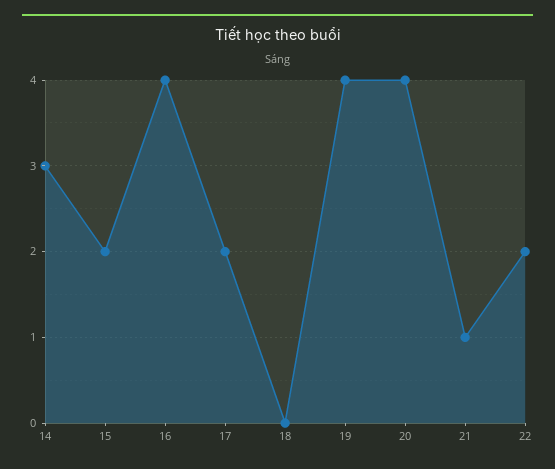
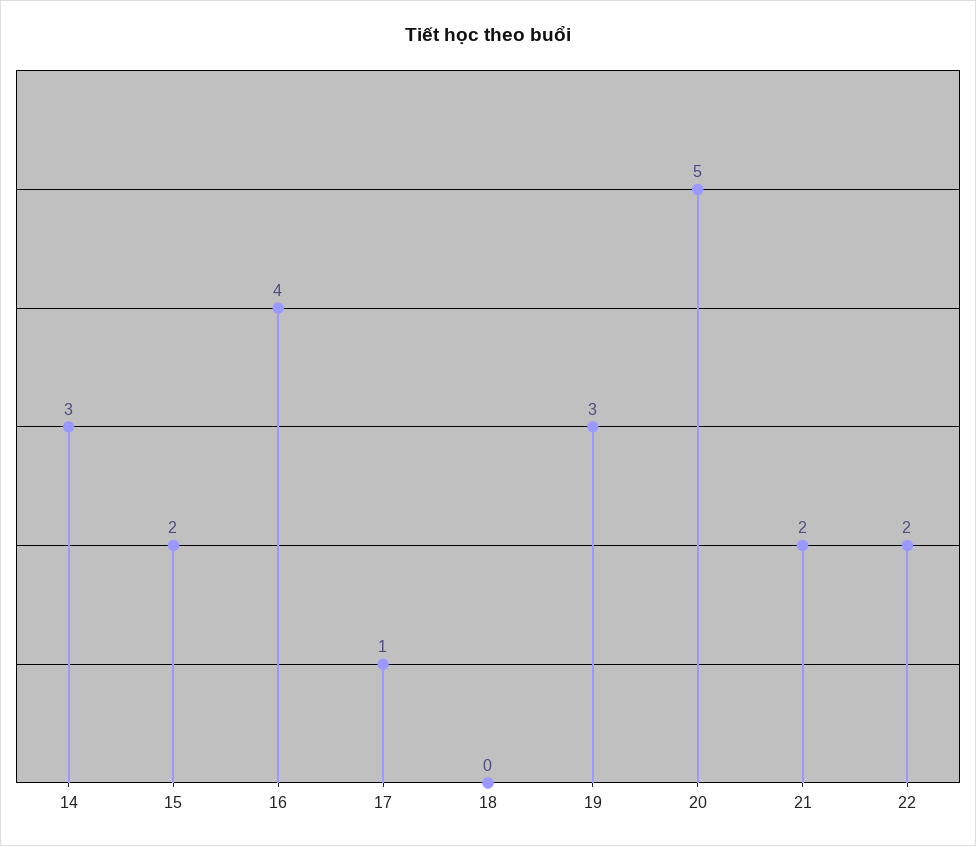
17: 2 -> 1
19: 4 -> 3
20: 4 -> 5
21: 1 -> 2

